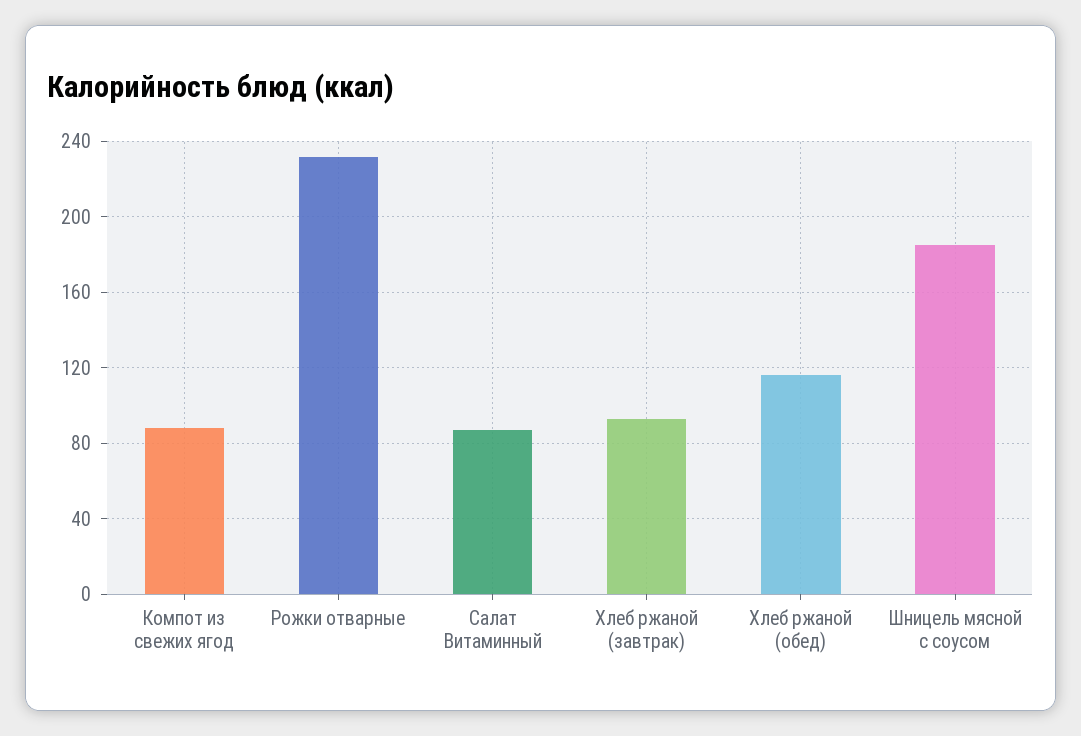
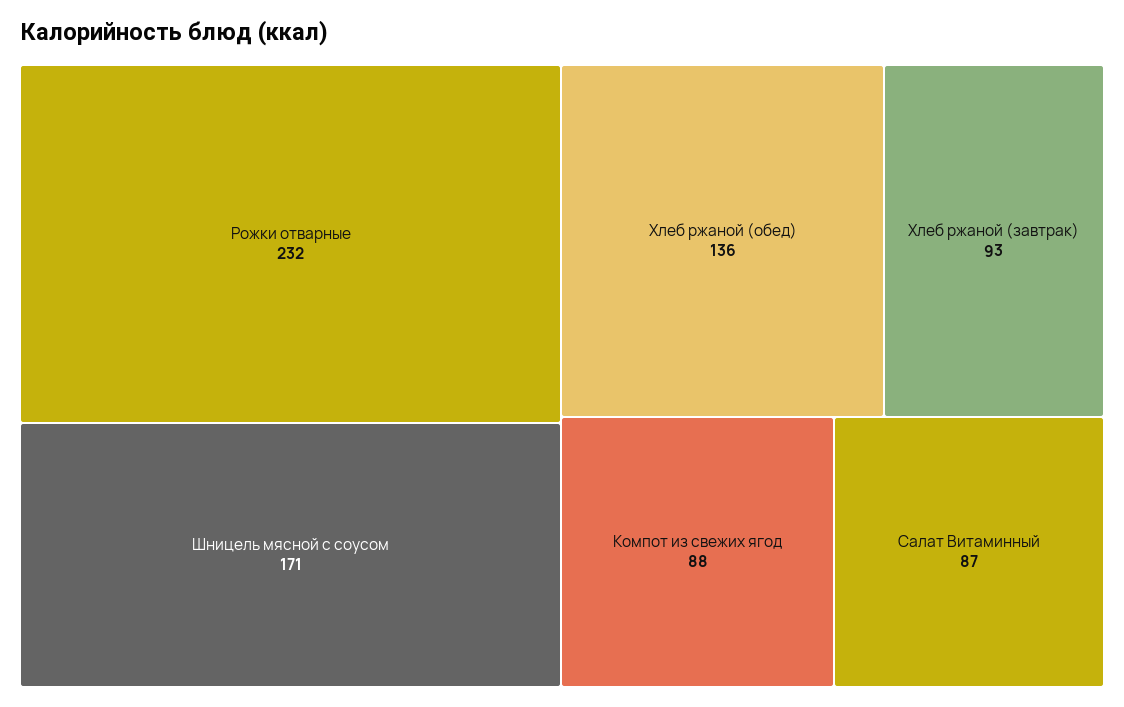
Хлеб ржаной (обед): 115 -> 136
Шницель мясной с соусом: 185 -> 171

